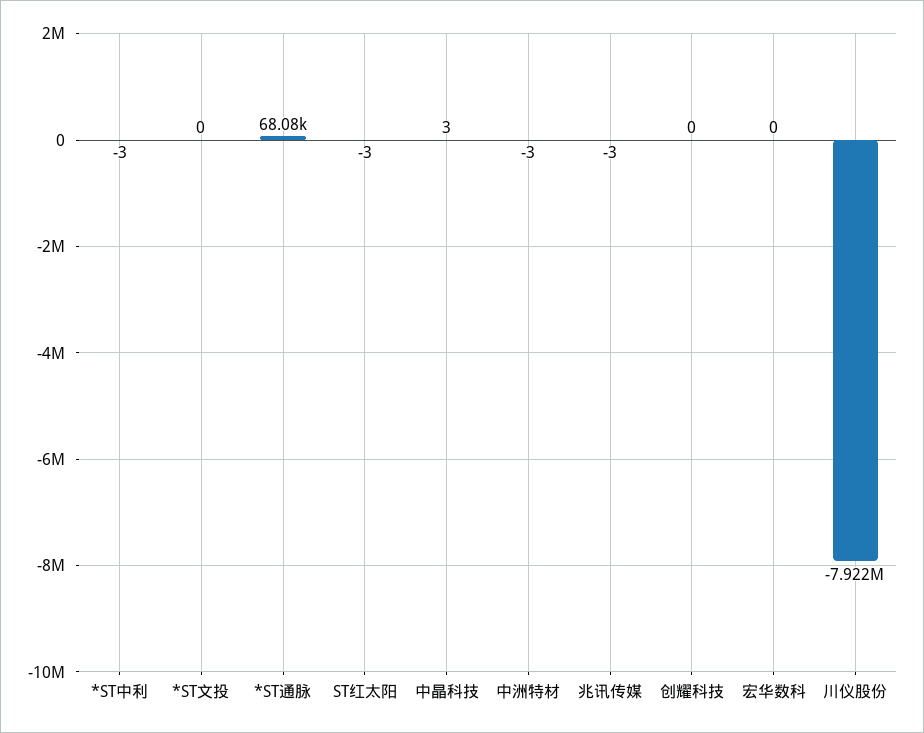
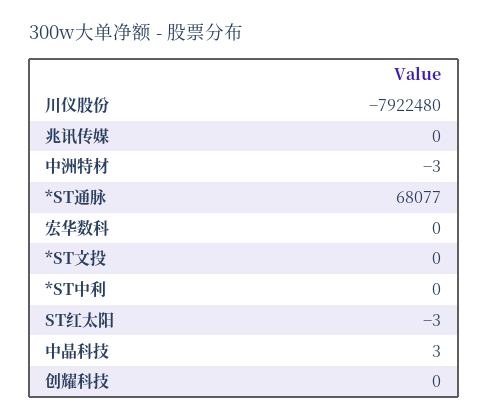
*ST中利: -3 -> 0
兆讯传媒: -3 -> 0

